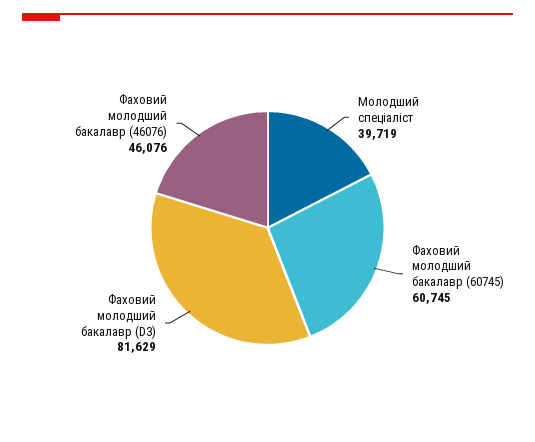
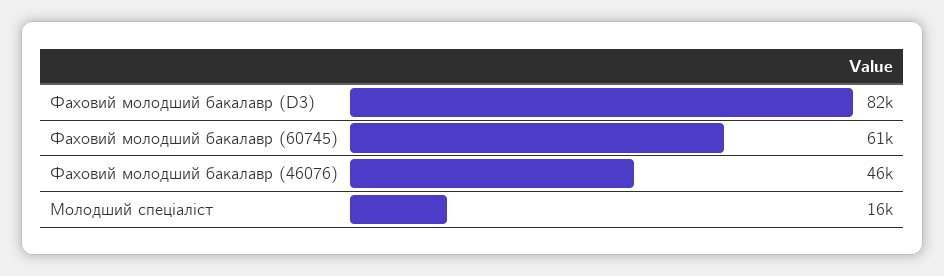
Молодший спеціаліст: 39719 -> 16000

